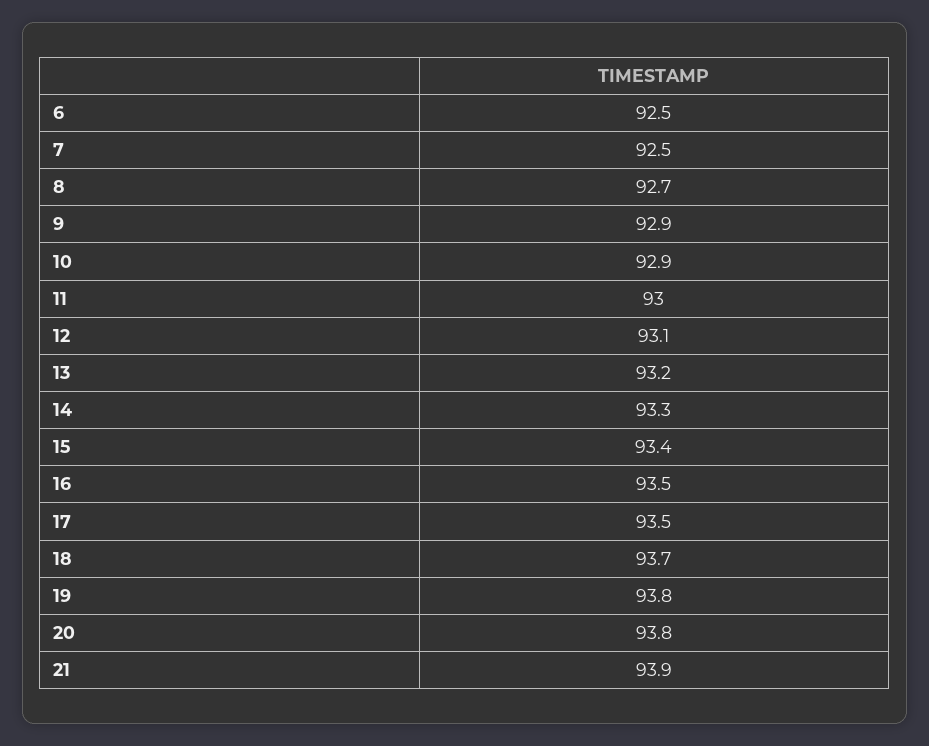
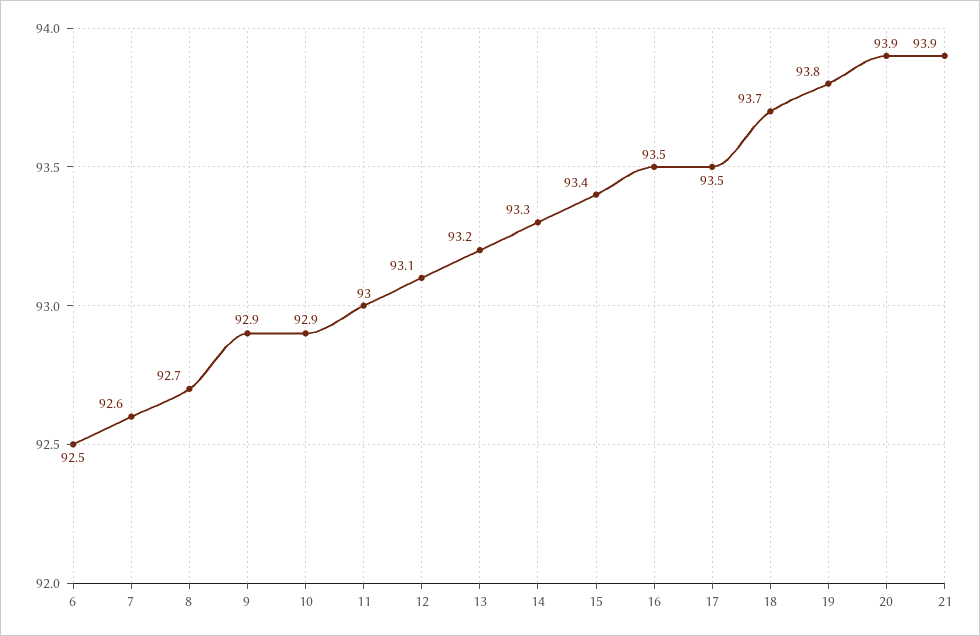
7: 92.5 -> 92.6
20: 93.8 -> 93.9

